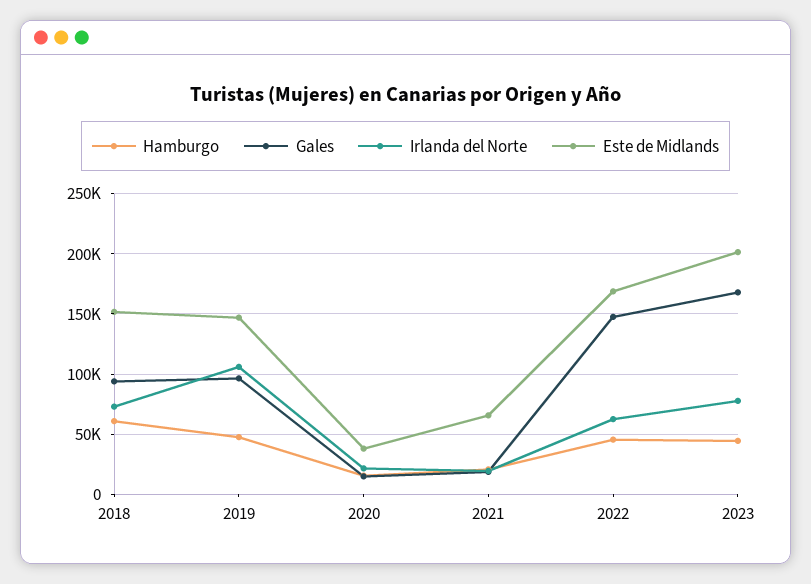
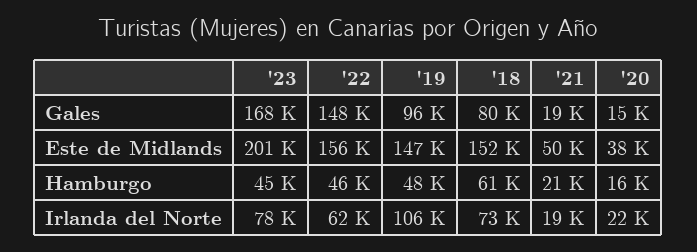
Gales, 2018: 95000 -> 80000
Este de Midlands, 2021: 65000 -> 50000
Este de Midlands, 2022: 170000 -> 156000

